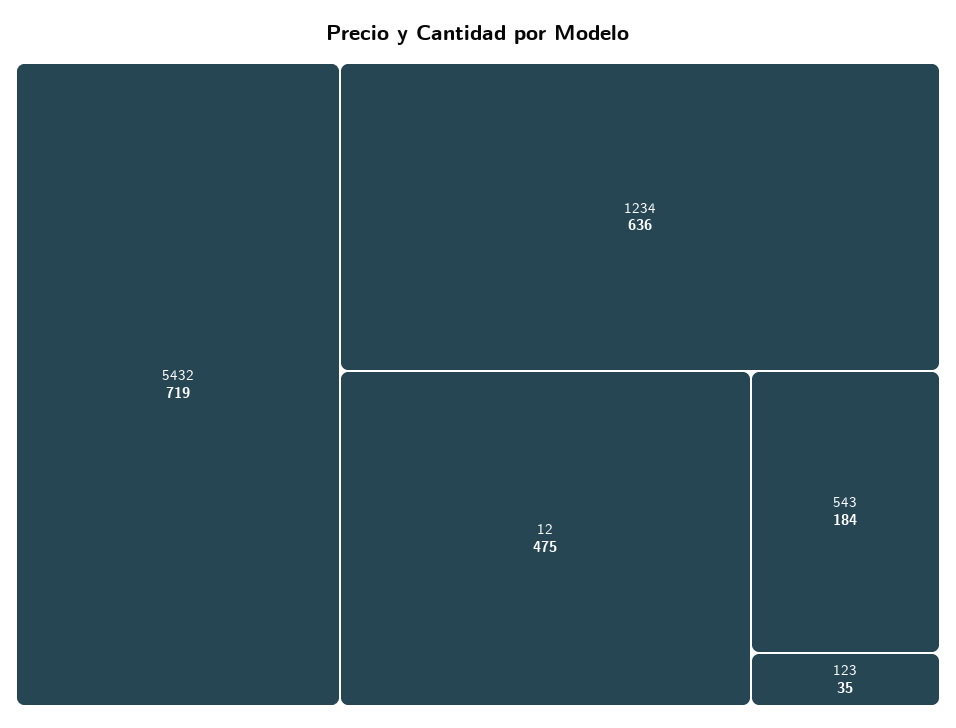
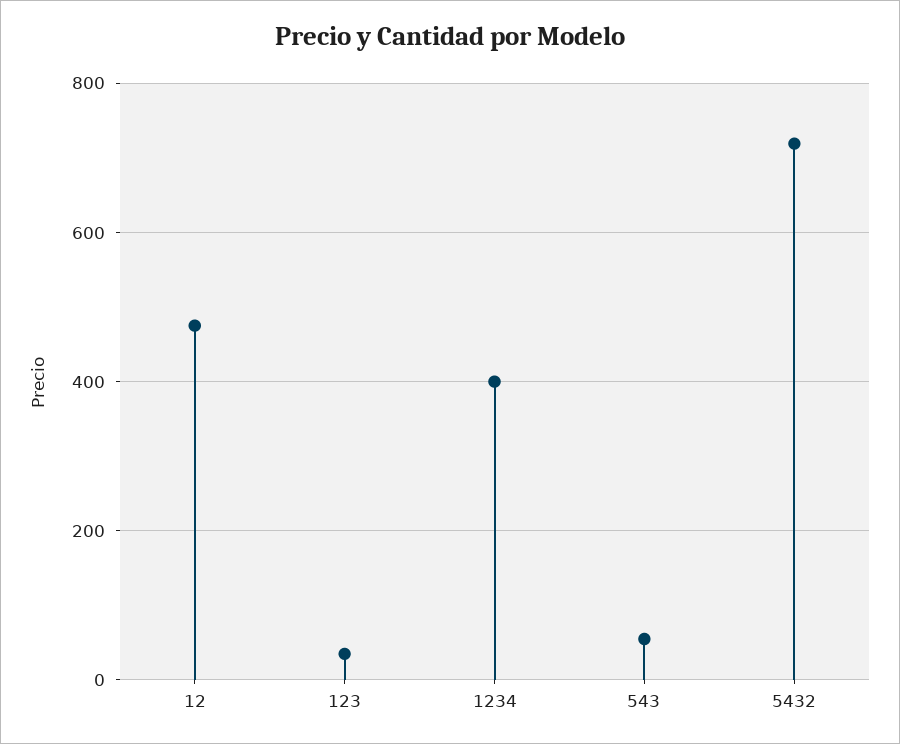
1234: 636 -> 400
543: 184 -> 60

